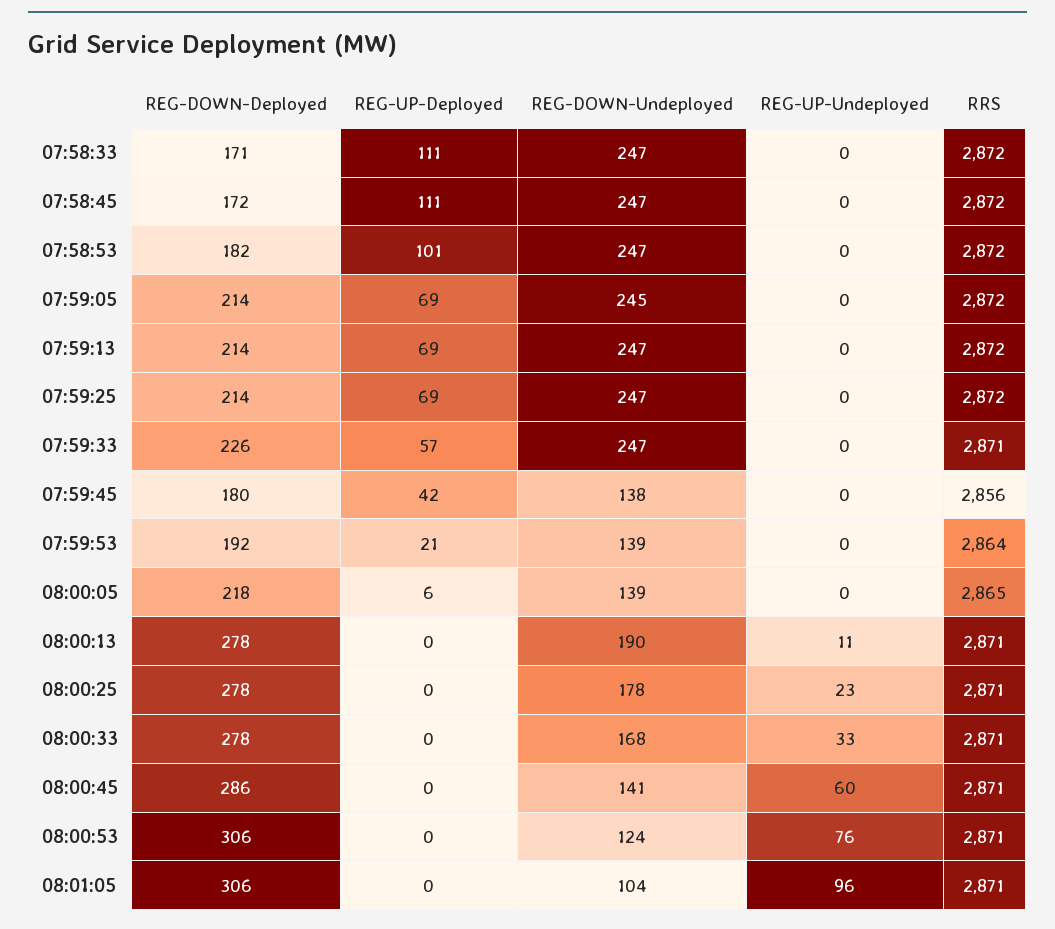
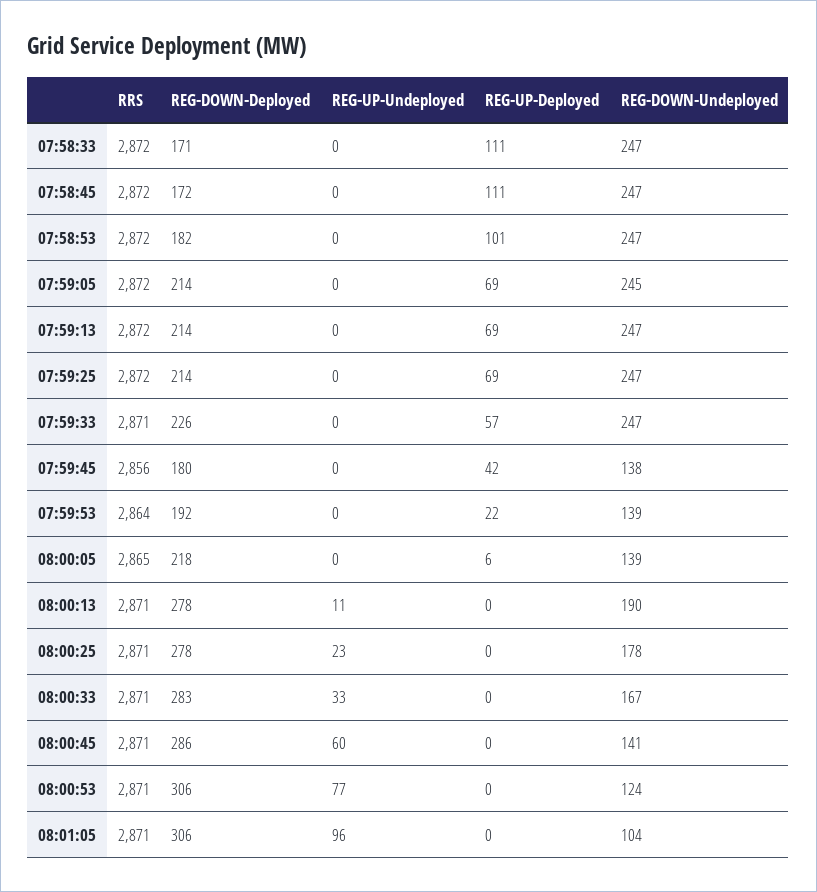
REG-UP-Deployed, 07:59:53: 21 -> 22
REG-DOWN-Deployed, 08:00:33: 278 -> 283
REG-DOWN-Undeployed, 08:00:33: 168 -> 167
REG-UP-Undeployed, 08:00:53: 76 -> 77

